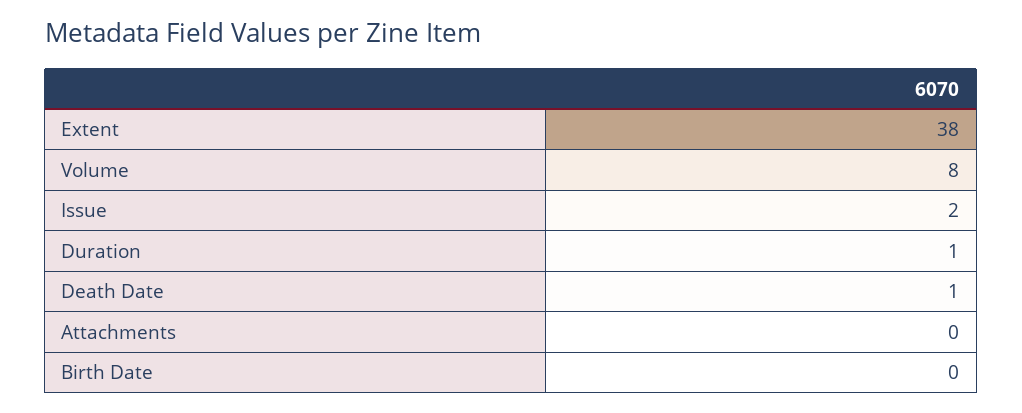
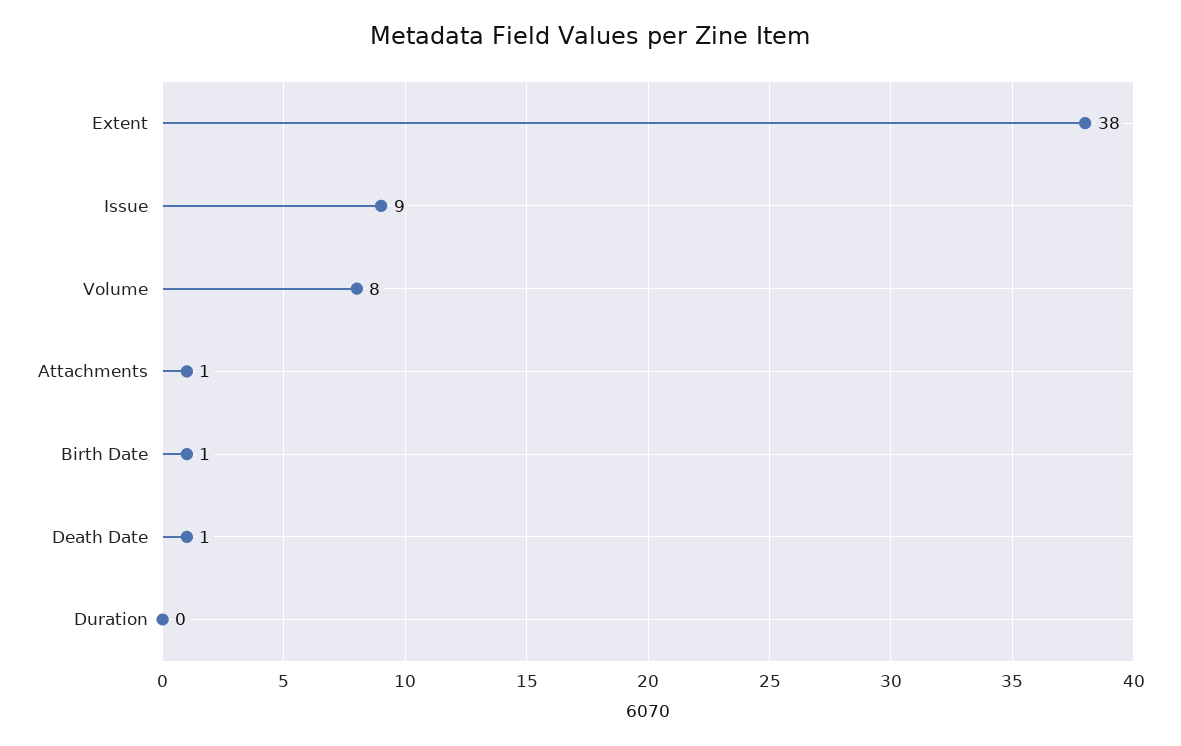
Issue: 2 -> 9
Duration: 1 -> 0
Attachments: 0 -> 1
Birth Date: 0 -> 1

